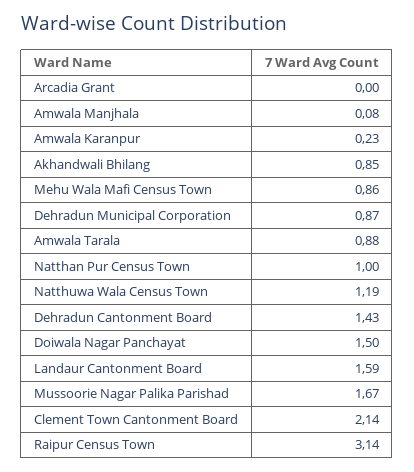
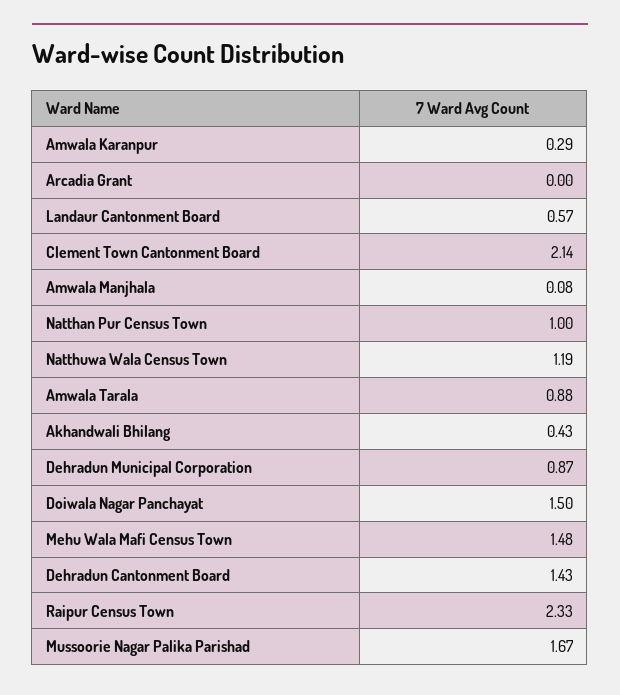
Amwala Karanpur: 0.23 -> 0.29
Akhandwali Bhilang: 0.85 -> 0.43
Mehu Wala Mafi Census Town: 0.86 -> 1.48
Landaur Cantonment Board: 1.59 -> 0.57
Raipur Census Town: 3.14 -> 2.33

